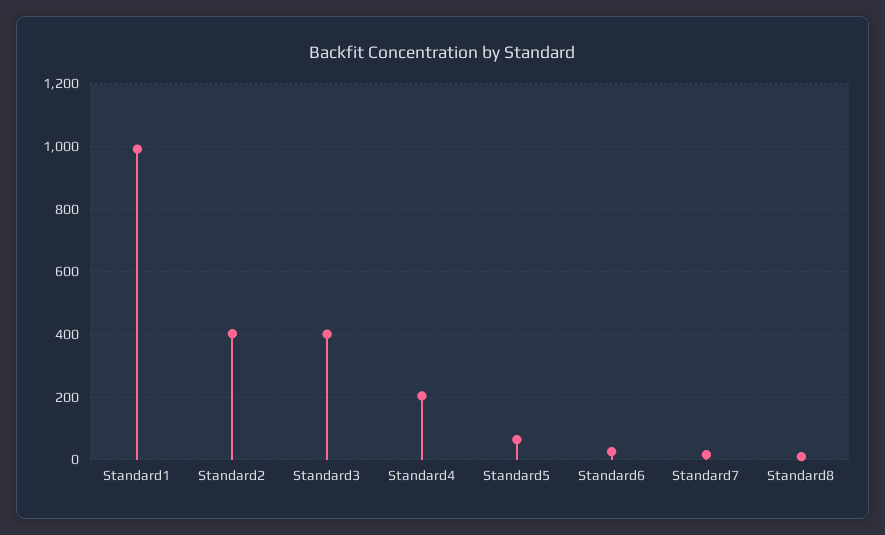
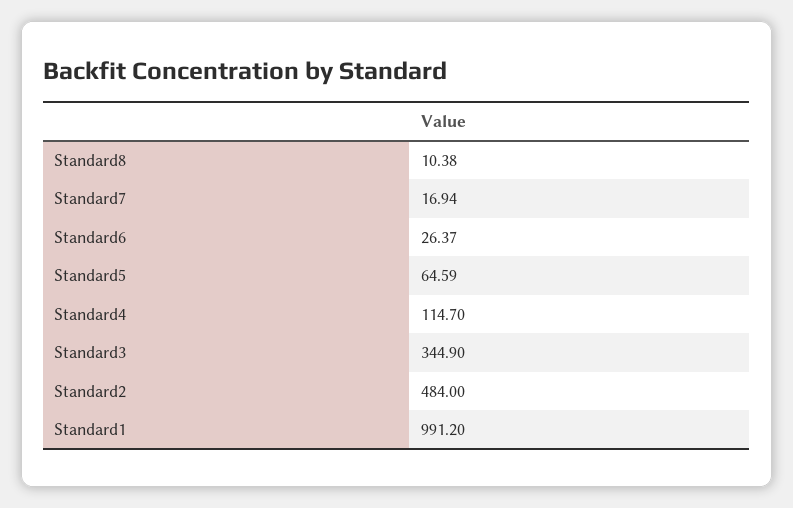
Standard2: 400 -> 484
Standard3: 400 -> 344.9
Standard4: 200 -> 114.7

